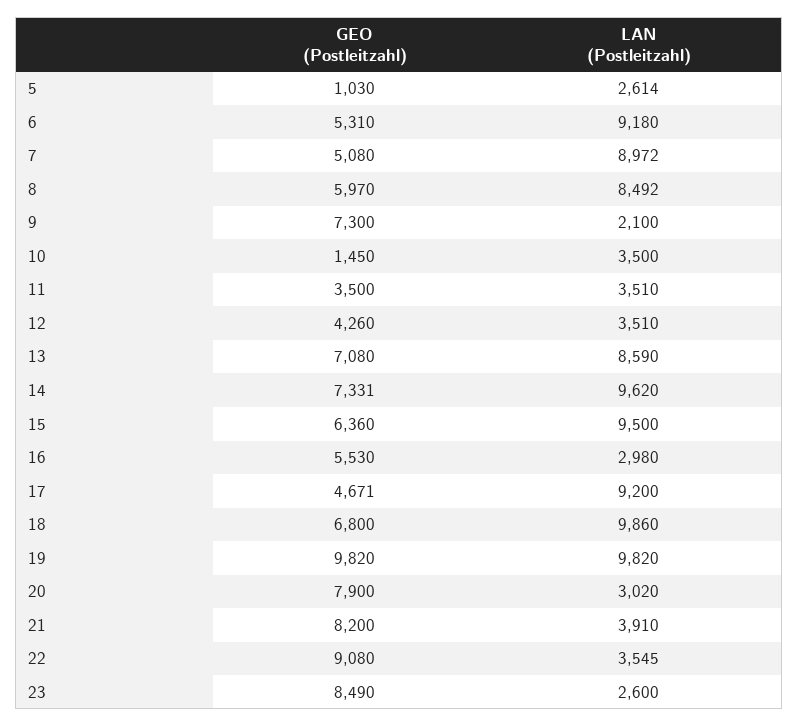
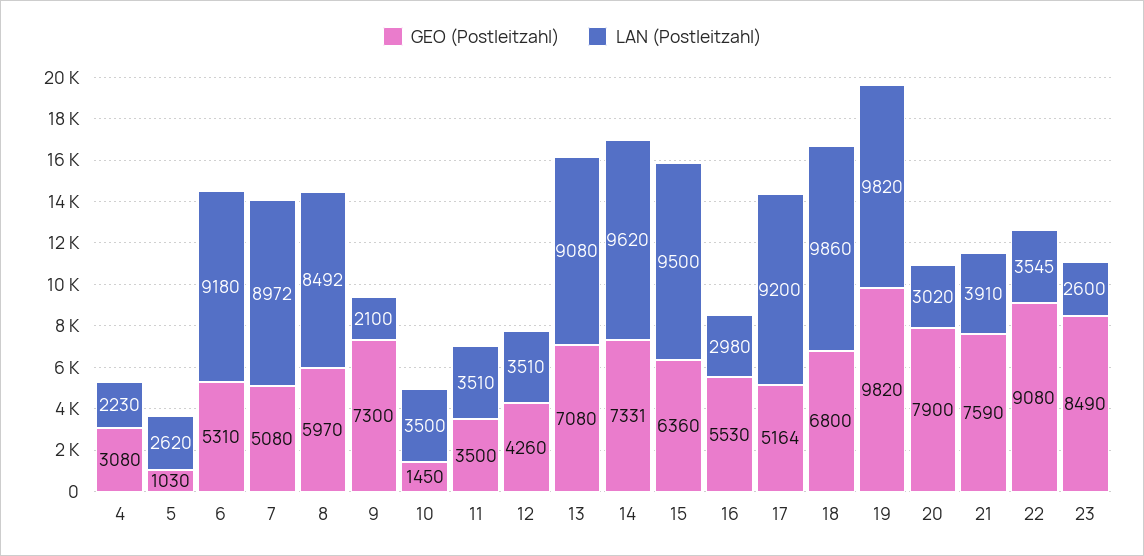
LAN (Postleitzahl), 5: 2614 -> 2620
LAN (Postleitzahl), 13: 8590 -> 9080
GEO (Postleitzahl), 17: 4671 -> 5164
GEO (Postleitzahl), 21: 8200 -> 7590
GEO (Postleitzahl), 4: none -> 3080
LAN (Postleitzahl), 4: none -> 2230

